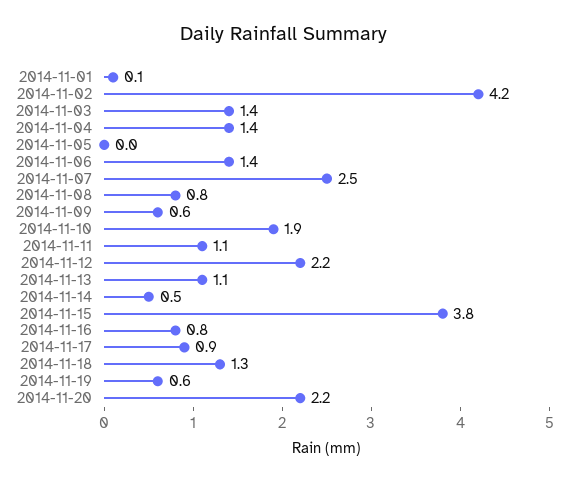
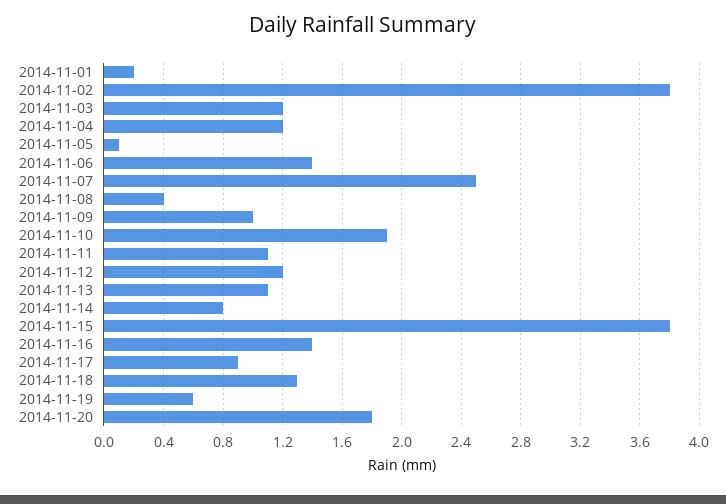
2014-11-01: 0.1 -> 0.2
2014-11-02: 4.2 -> 3.8
2014-11-03: 1.4 -> 1.2
2014-11-04: 1.4 -> 1.2
2014-11-05: 0 -> 0.1
2014-11-08: 0.8 -> 0.4
2014-11-09: 0.6 -> 1
2014-11-12: 2.2 -> 1.2
2014-11-14: 0.5 -> 0.8
2014-11-16: 0.8 -> 1.4
2014-11-20: 2.2 -> 1.8

